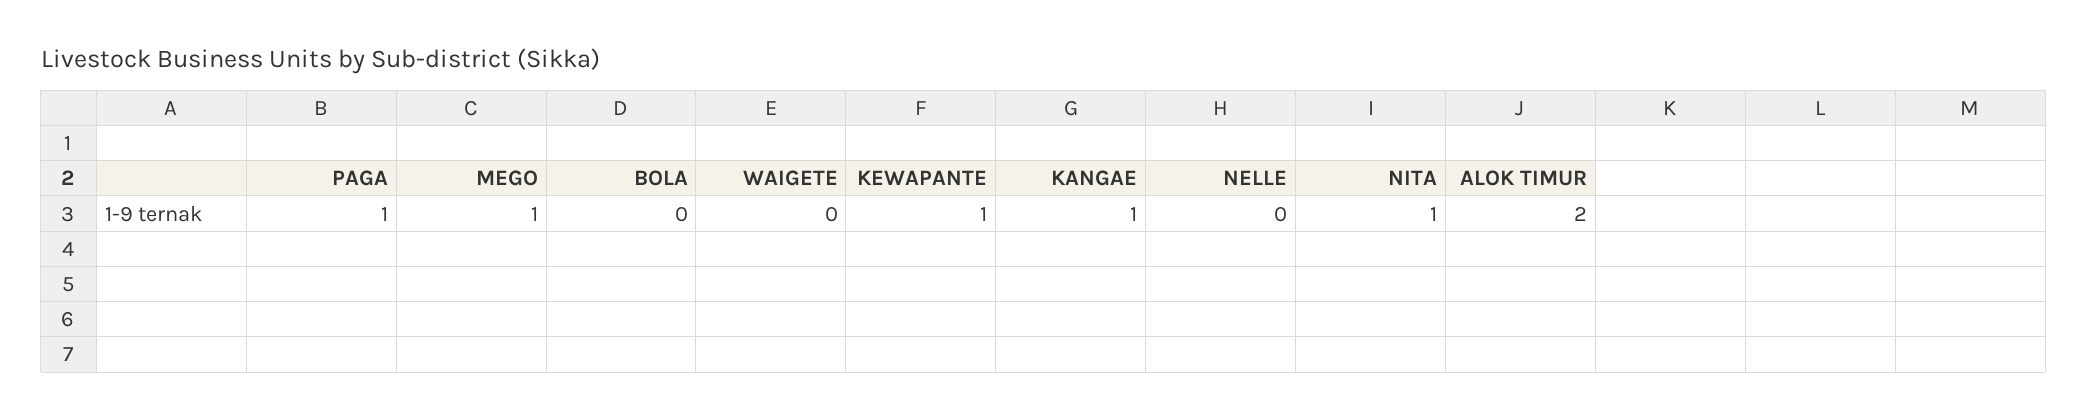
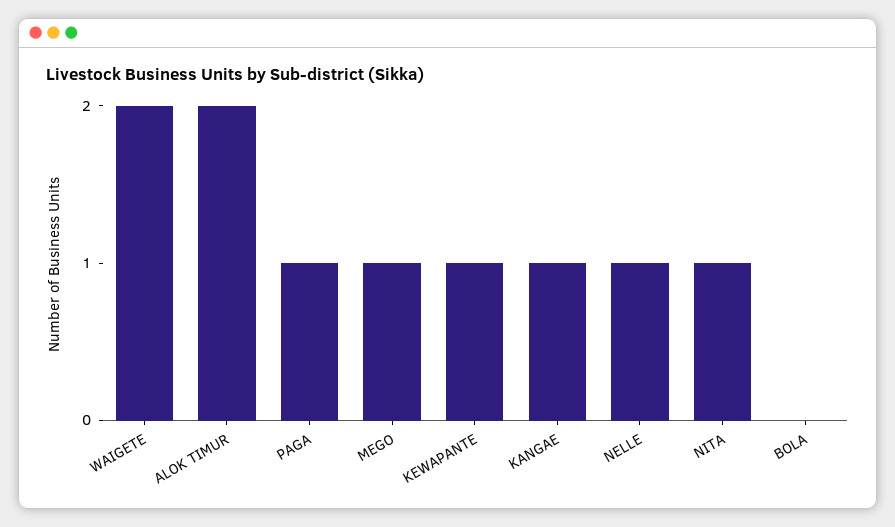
WAIGETE: 0 -> 2
NELLE: 0 -> 1

